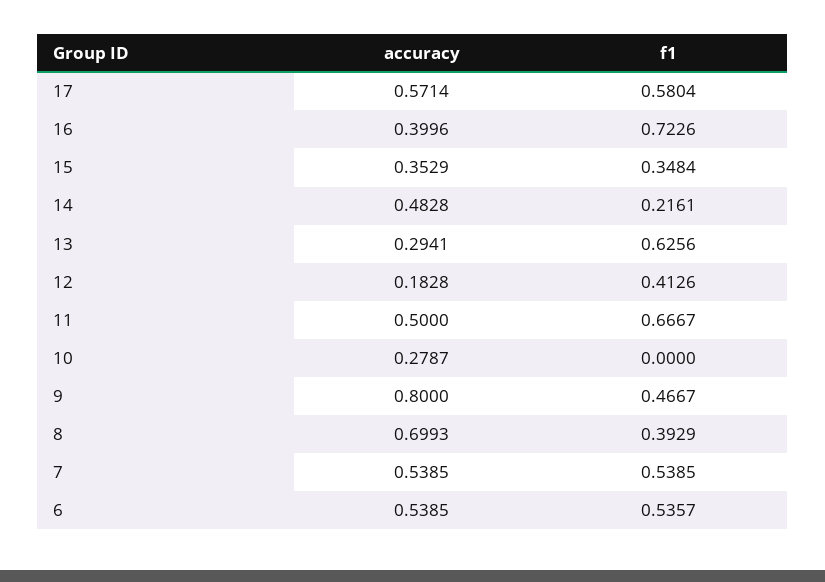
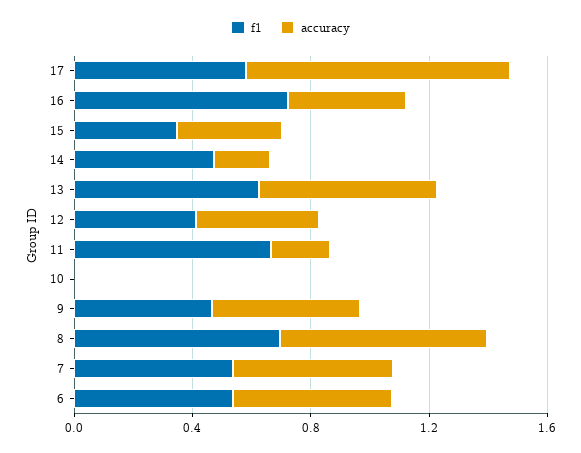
accuracy, 17: 0.5714 -> 0.9
accuracy, 14: 0.4828 -> 0.2
f1, 14: 0.2161 -> 0.5
accuracy, 13: 0.2941 -> 0.6
accuracy, 12: 0.1828 -> 0.4
accuracy, 11: 0.5 -> 0.2
accuracy, 10: 0.2787 -> 0
accuracy, 9: 0.8 -> 0.5
f1, 8: 0.3929 -> 0.7

